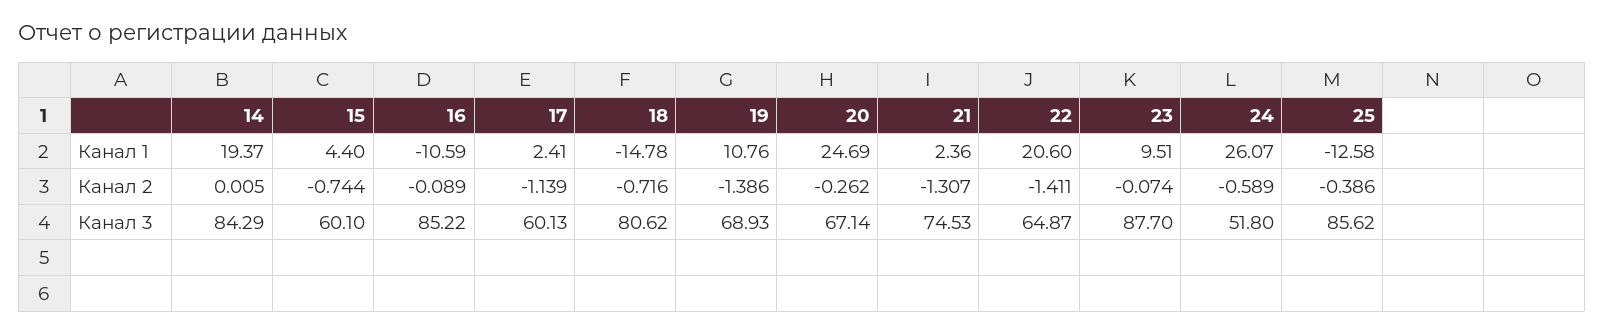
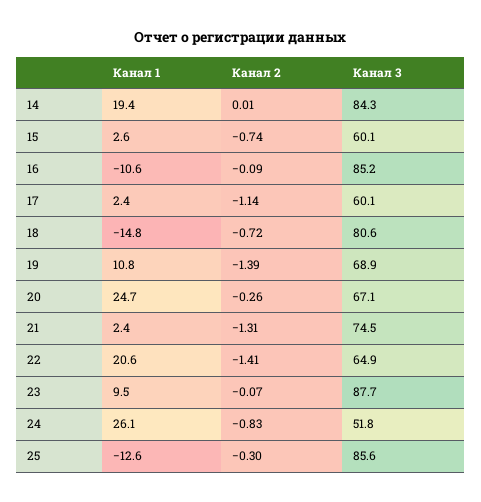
15, Канал 1: 4.4 -> 2.6
24, Канал 2: -0.589 -> -0.83
25, Канал 2: -0.386 -> -0.3

